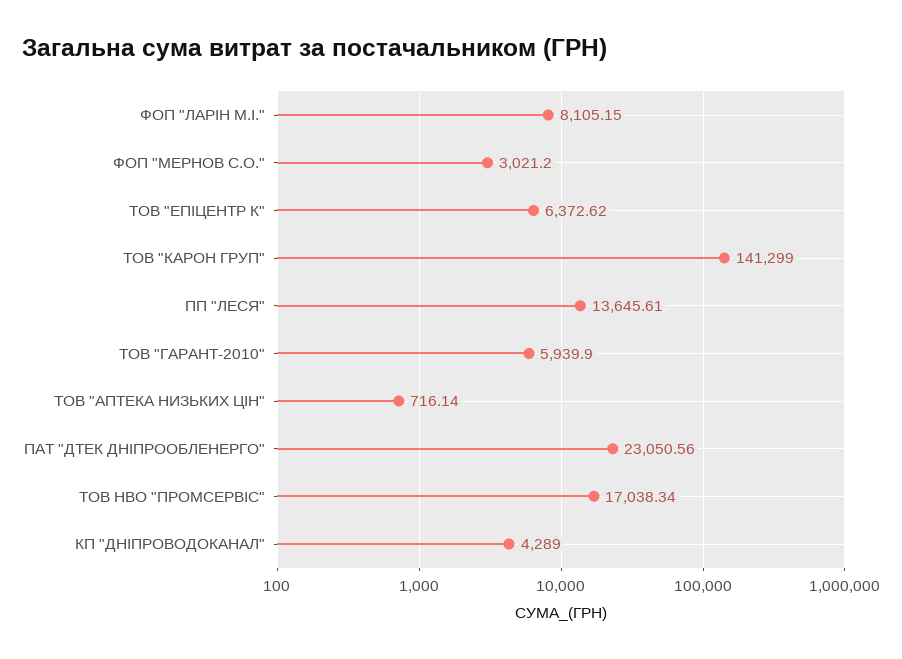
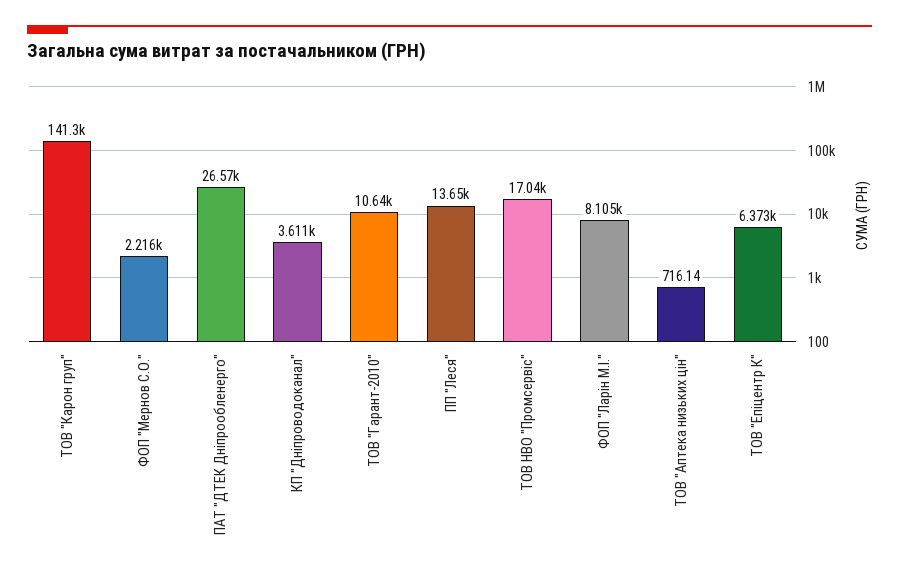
ФОП "МЕРНОВ С.О.": 3021.2 -> 2216
ТОВ "ГАРАНТ-2010": 5939.9 -> 10640
ПАТ "ДТЕК ДНІПРООБЛЕНЕРГО": 23050.56 -> 26570
КП "ДНІПРОВОДОКАНАЛ": 4289 -> 3611

